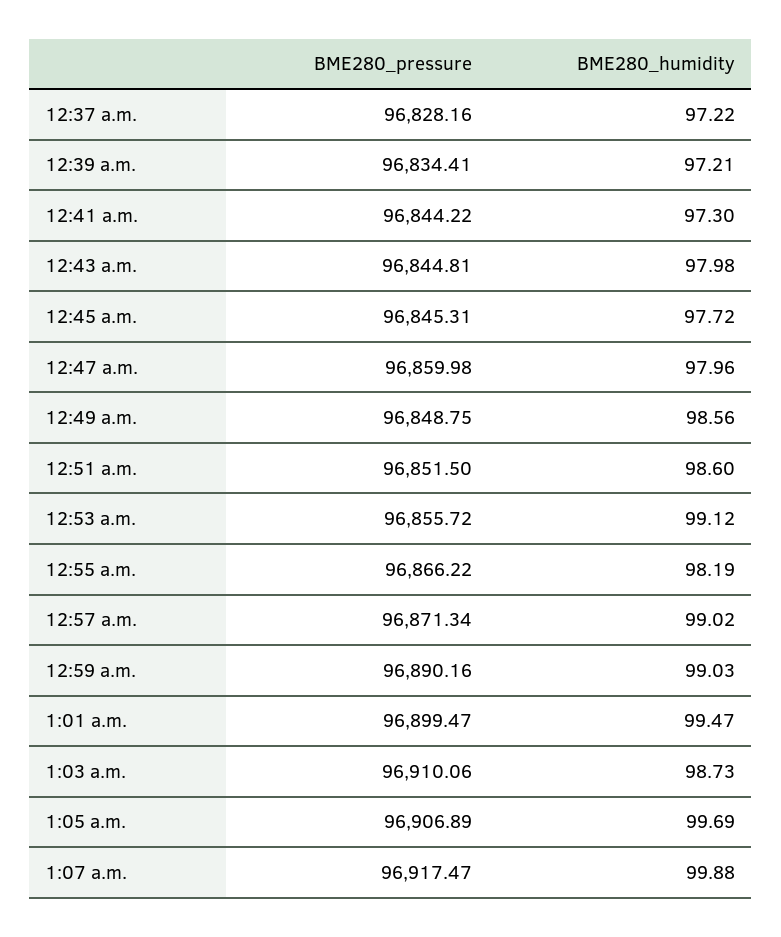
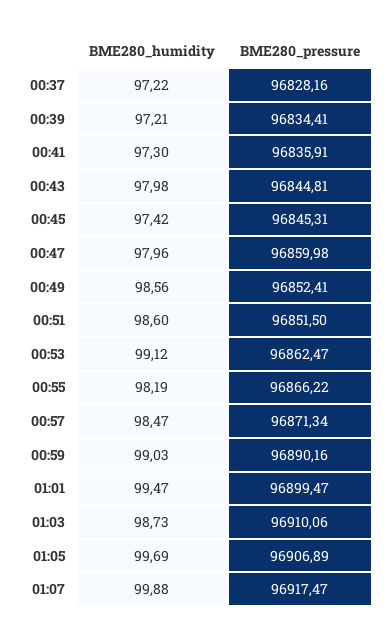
BME280_pressure, 12:41 a.m.: 96844.22 -> 96835.91
BME280_humidity, 12:45 a.m.: 97.72 -> 97.42
BME280_pressure, 12:49 a.m.: 96848.75 -> 96852.41
BME280_pressure, 12:53 a.m.: 96855.72 -> 96862.47
BME280_humidity, 12:57 a.m.: 99.02 -> 98.47

